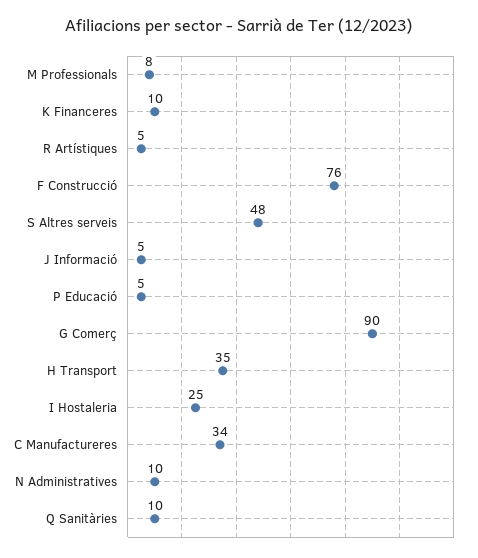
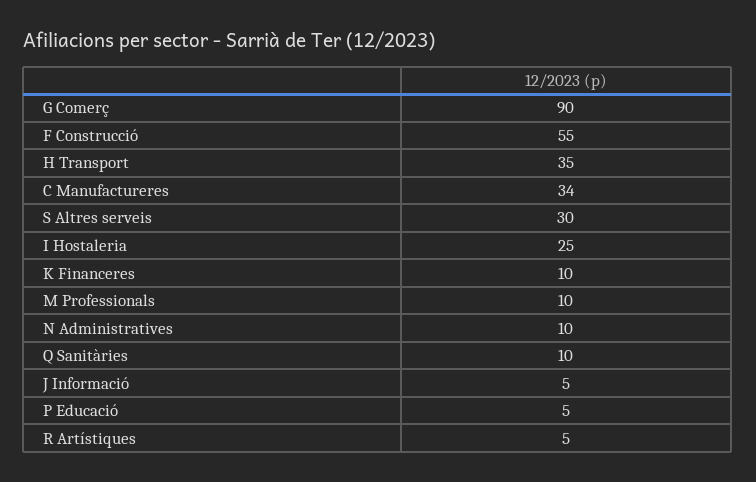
M Professionals: 8 -> 10
F Construcció: 76 -> 55
S Altres serveis: 48 -> 30

